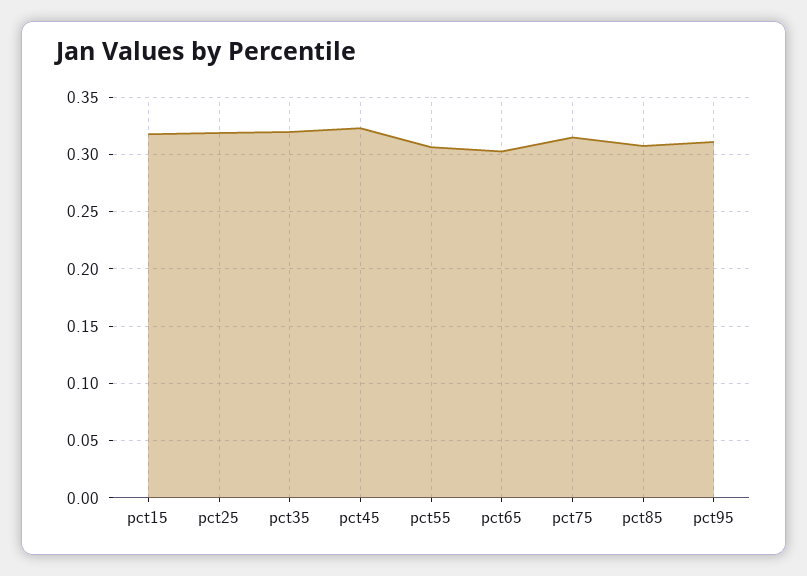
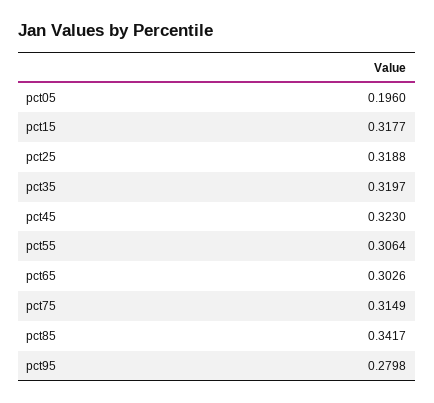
pct85: 0.31 -> 0.3417
pct95: 0.31 -> 0.2798
pct05: none -> 0.196

